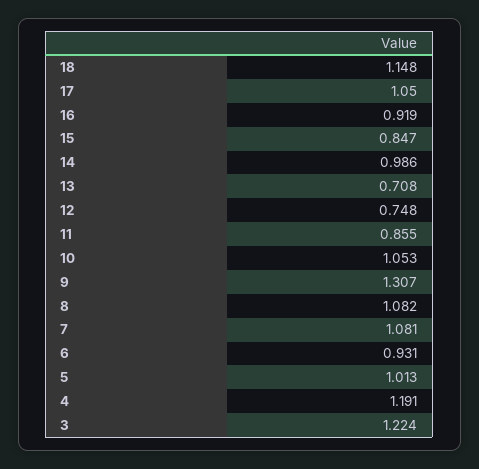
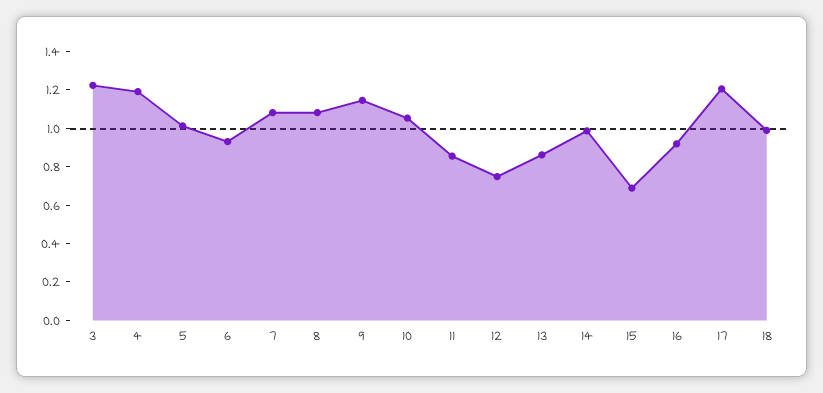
18: 1.148 -> 1
17: 1.05 -> 1.2
15: 0.847 -> 0.7
13: 0.708 -> 0.85
9: 1.307 -> 1.15

